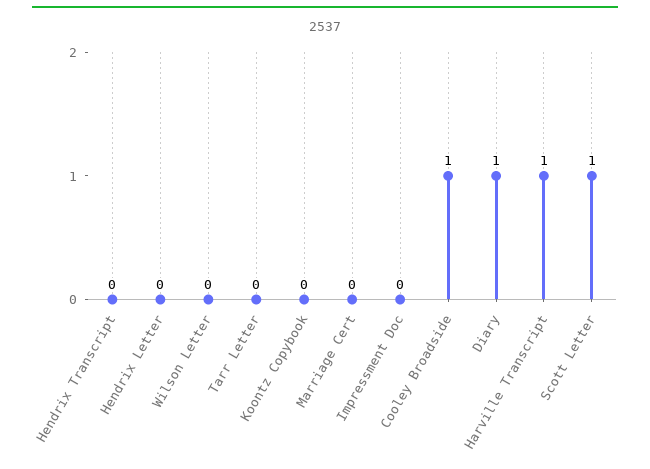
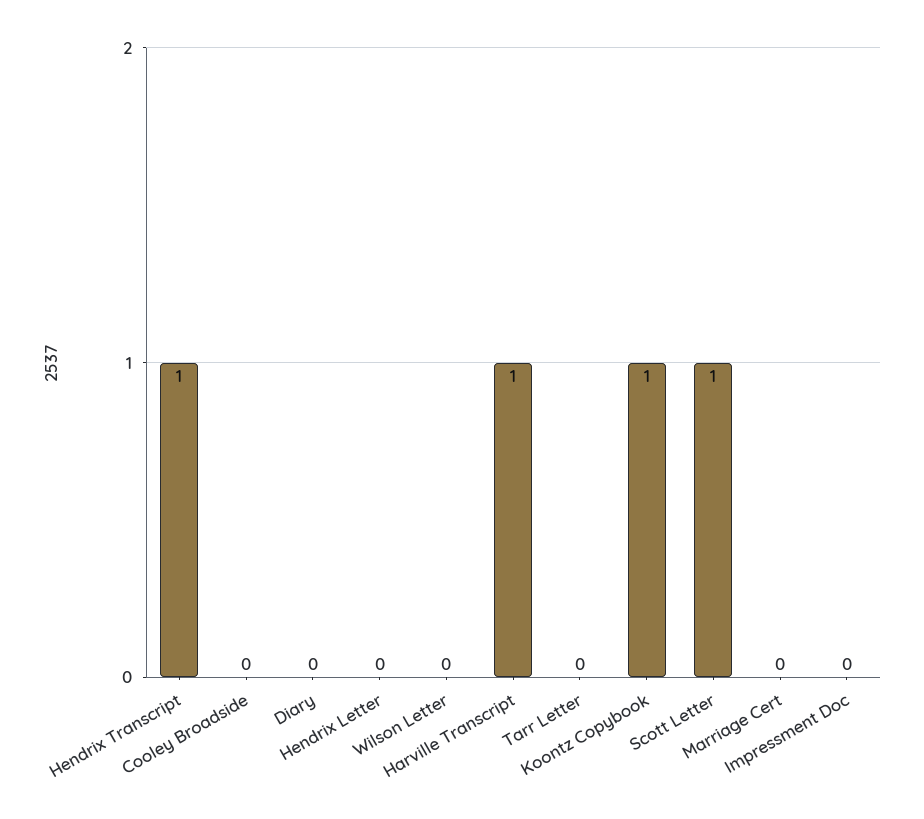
Hendrix Transcript: 0 -> 1
Koontz Copybook: 0 -> 1
Cooley Broadside: 1 -> 0
Diary: 1 -> 0

